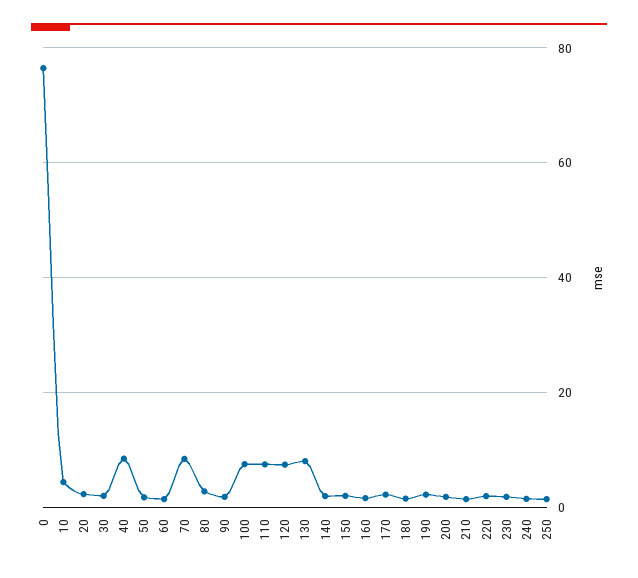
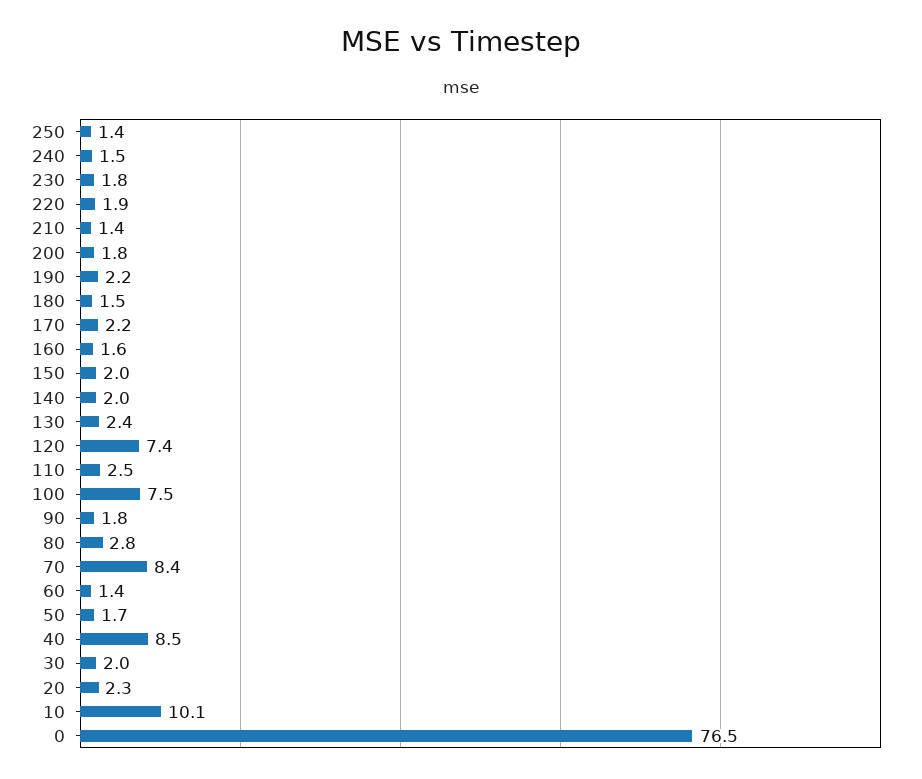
10: 4 -> 10.1
110: 8 -> 2.5
130: 8 -> 2.4

